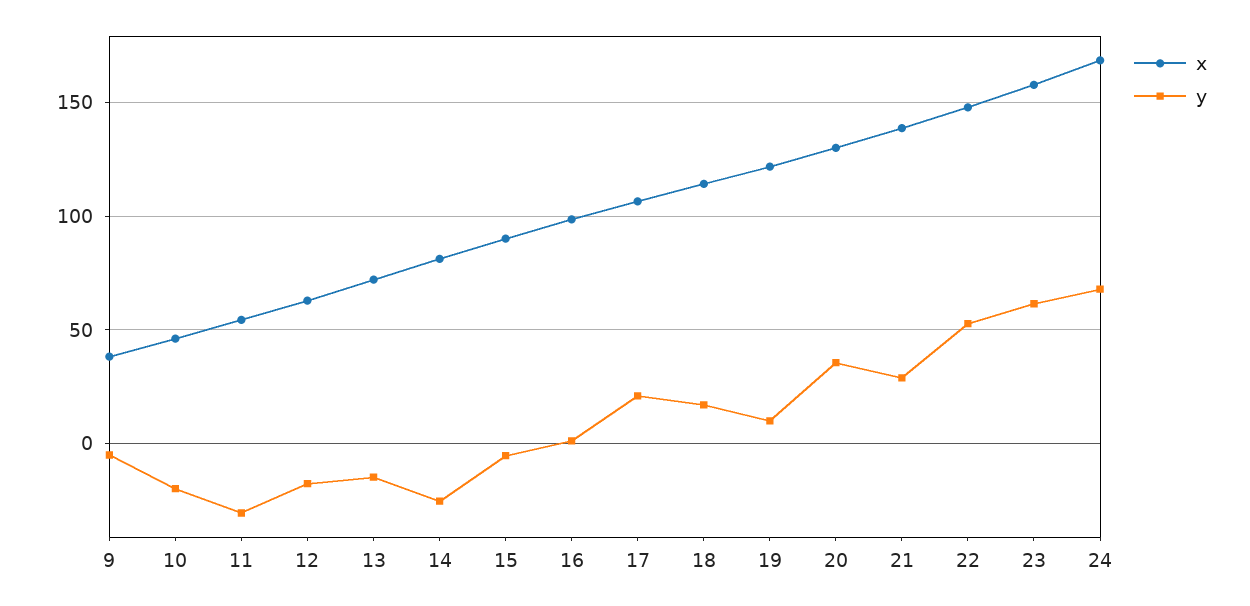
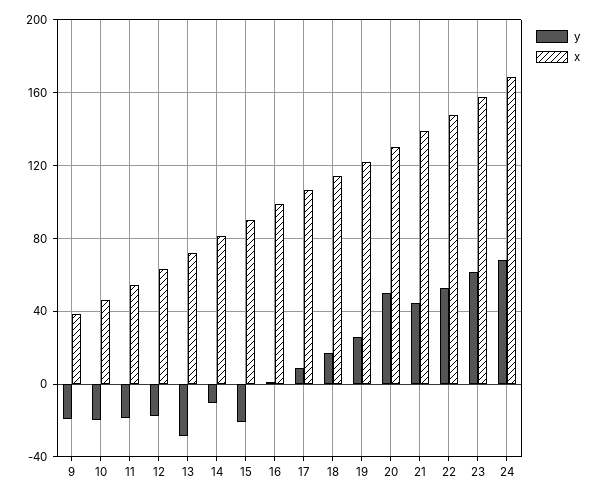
y, 9: -5 -> -20
y, 11: -30 -> -20
y, 13: -15 -> -30
y, 14: -25 -> -10
y, 15: -5 -> -20
y, 17: 20 -> 10
y, 19: 10 -> 25
y, 20: 35 -> 50
y, 21: 30 -> 45

